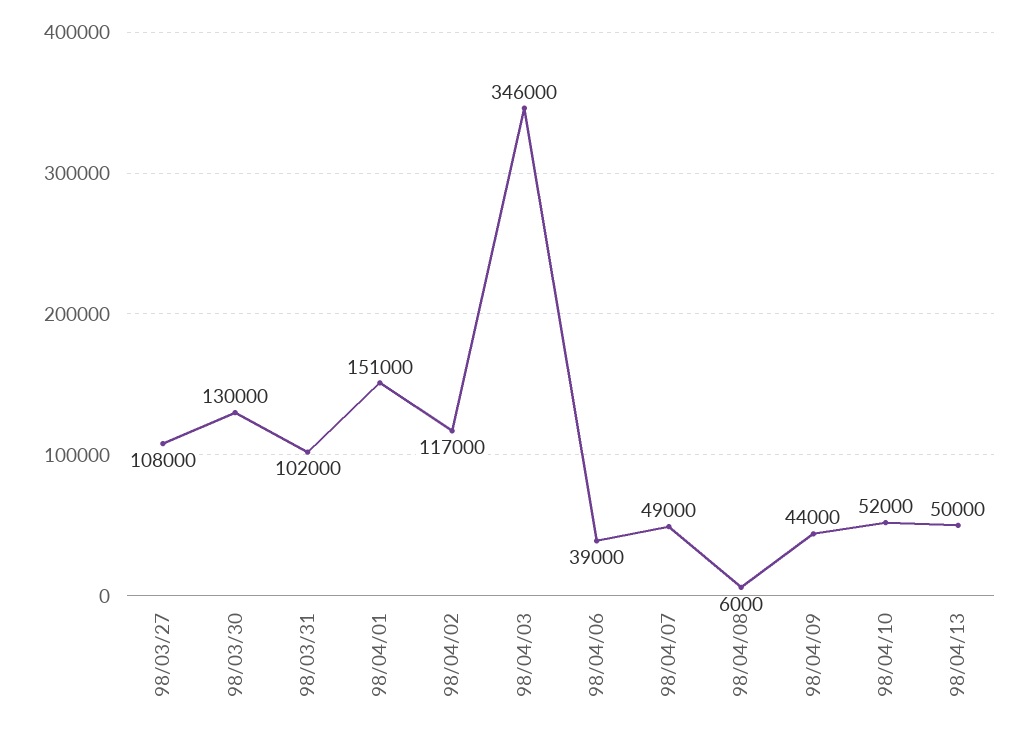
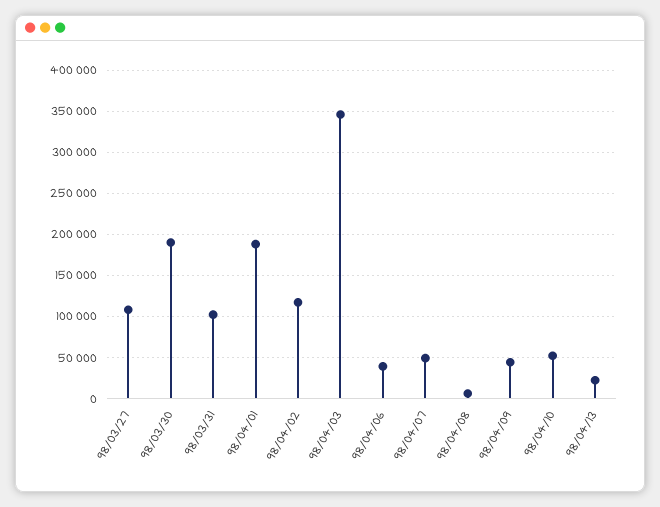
98/03/30: 130000 -> 190000
98/04/01: 151000 -> 190000
98/04/13: 50000 -> 20000

